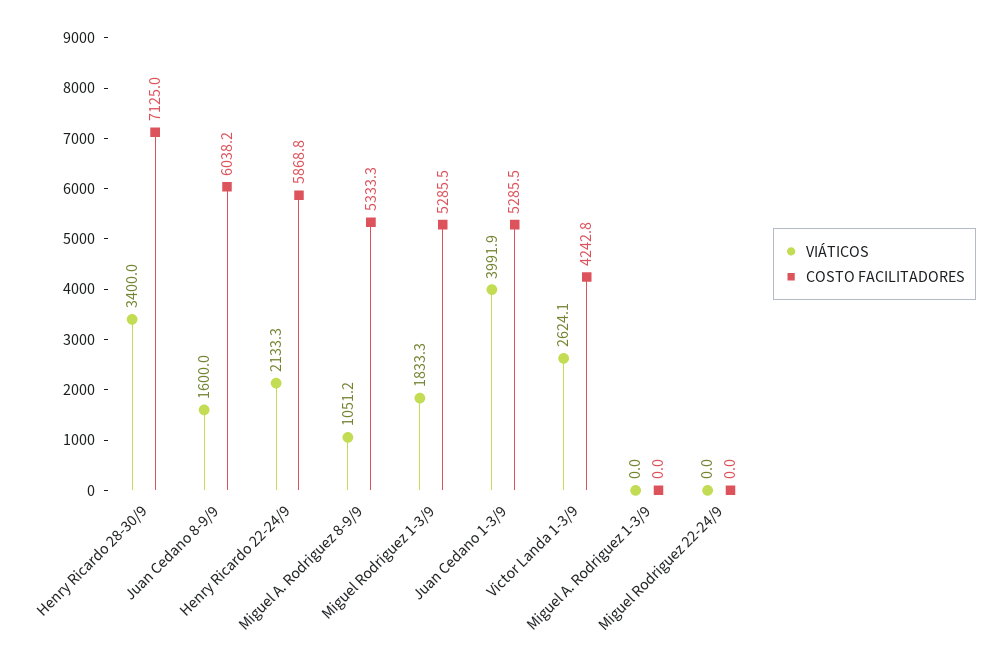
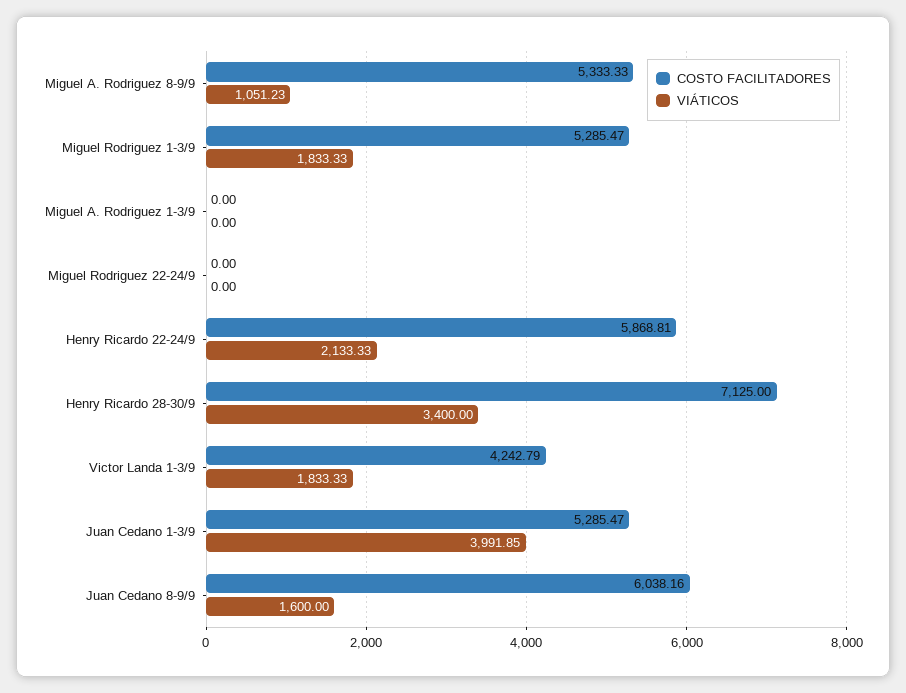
VIÁTICOS, Victor Landa 1-3/9: 2624.1 -> 1833.33

